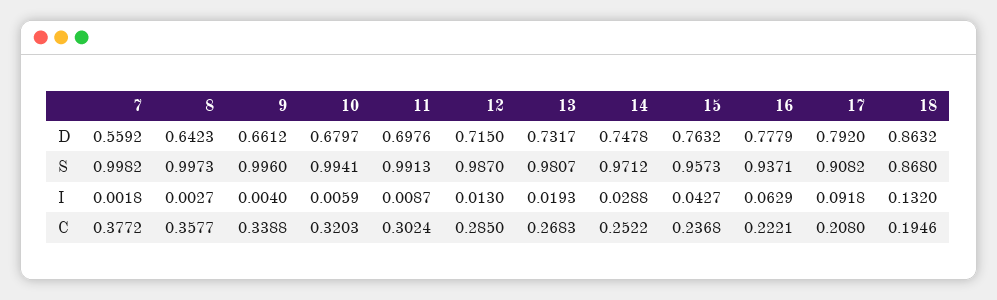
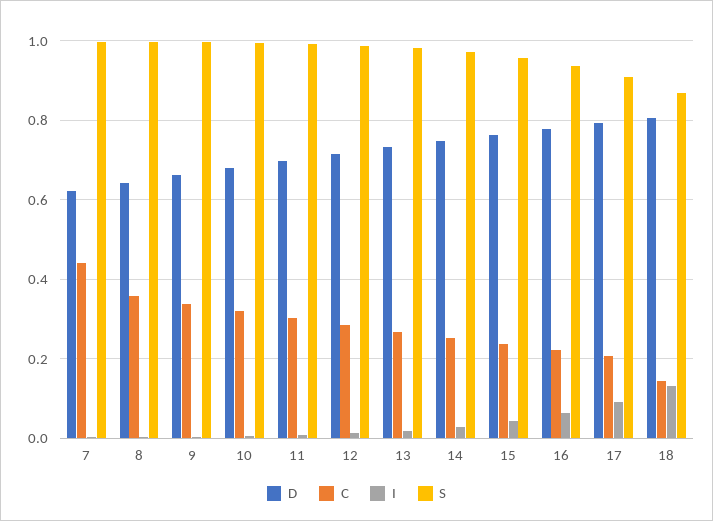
D, 7: 0.5592 -> 0.62
D, 18: 0.8632 -> 0.8
C, 7: 0.3772 -> 0.44
C, 18: 0.1946 -> 0.14

